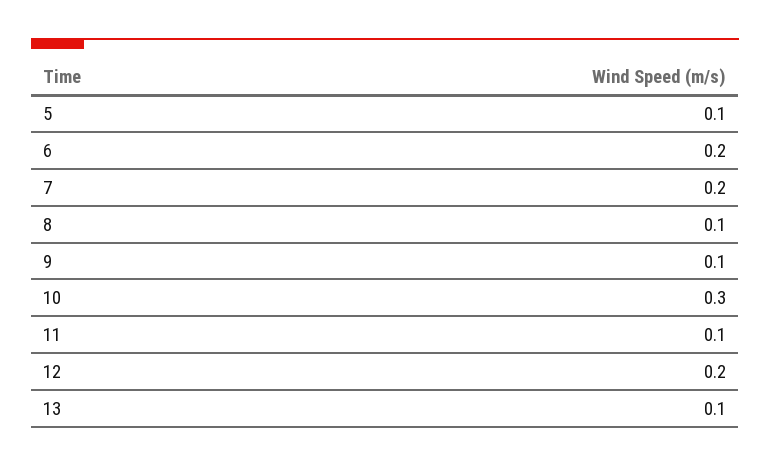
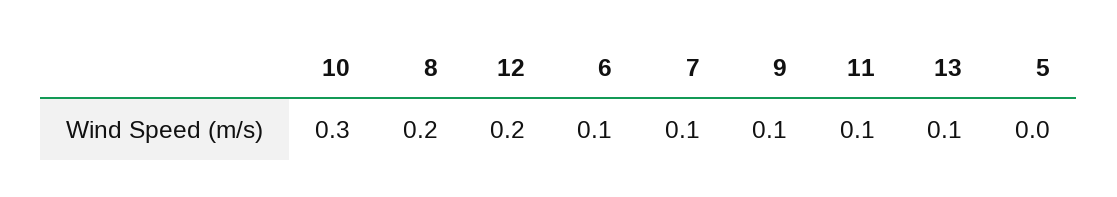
5: 0.1 -> 0
6: 0.2 -> 0.1
7: 0.2 -> 0.1
8: 0.1 -> 0.2

